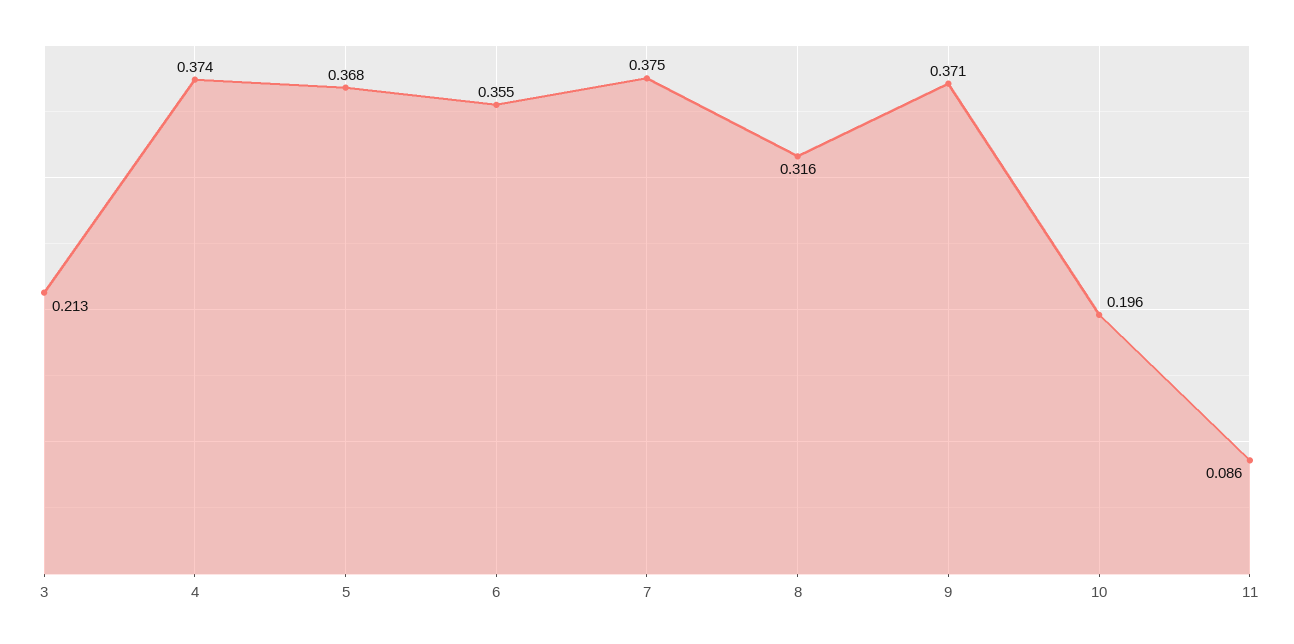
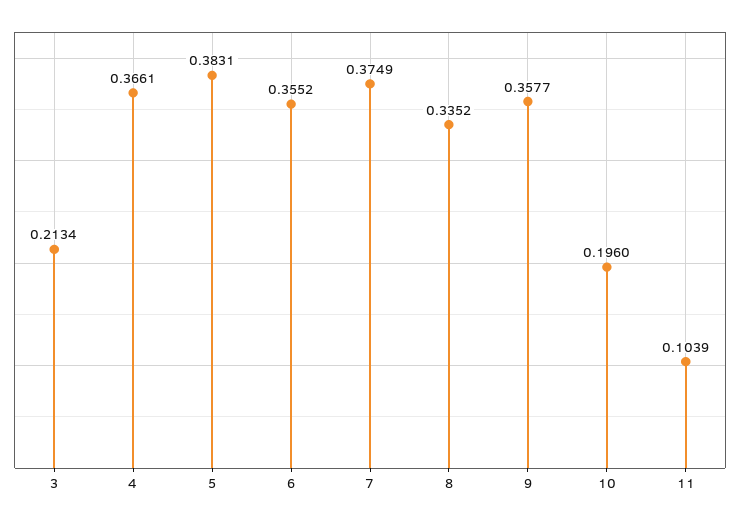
4: 0.374 -> 0.3661
5: 0.368 -> 0.3831
8: 0.316 -> 0.3352
9: 0.371 -> 0.3577
11: 0.086 -> 0.1039

